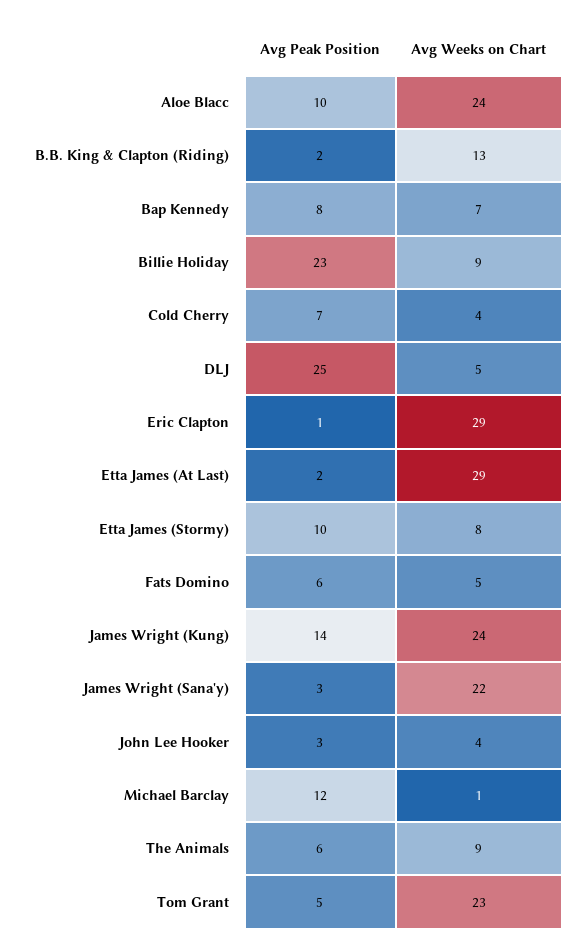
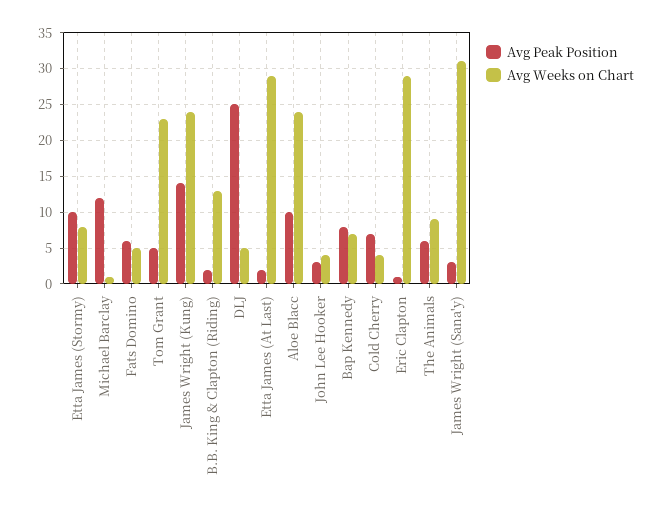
Avg Peak Position, Billie Holiday: 23 -> none
Avg Weeks on Chart, Billie Holiday: 9 -> none
Avg Weeks on Chart, James Wright (Sana'y): 22 -> 31

